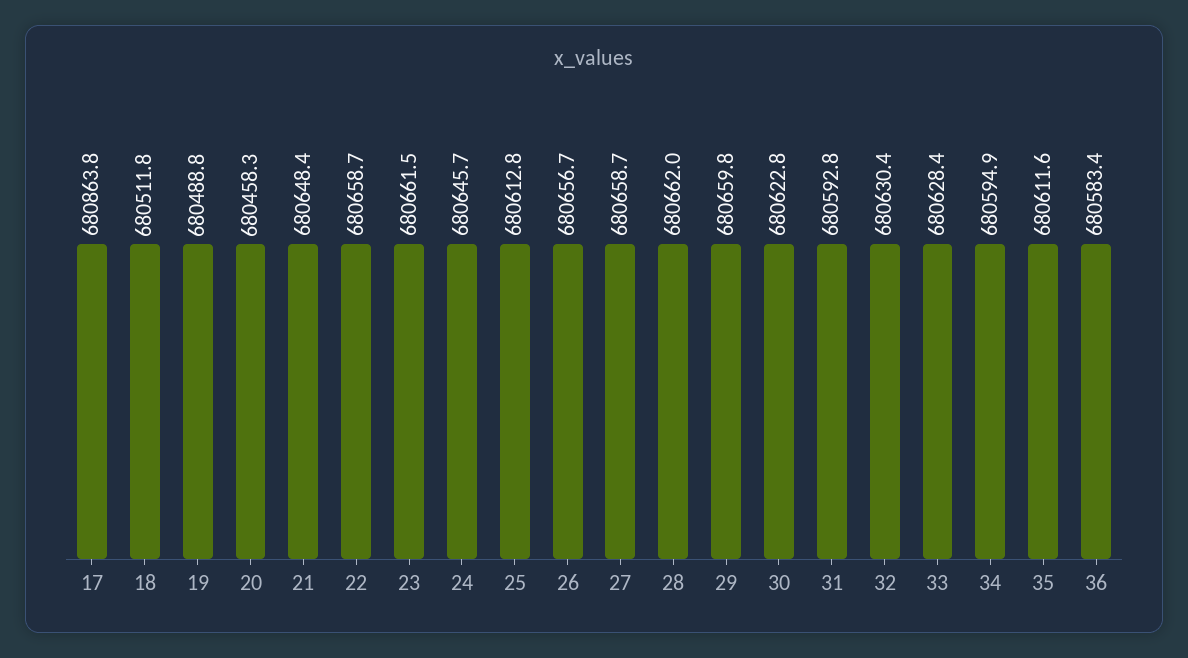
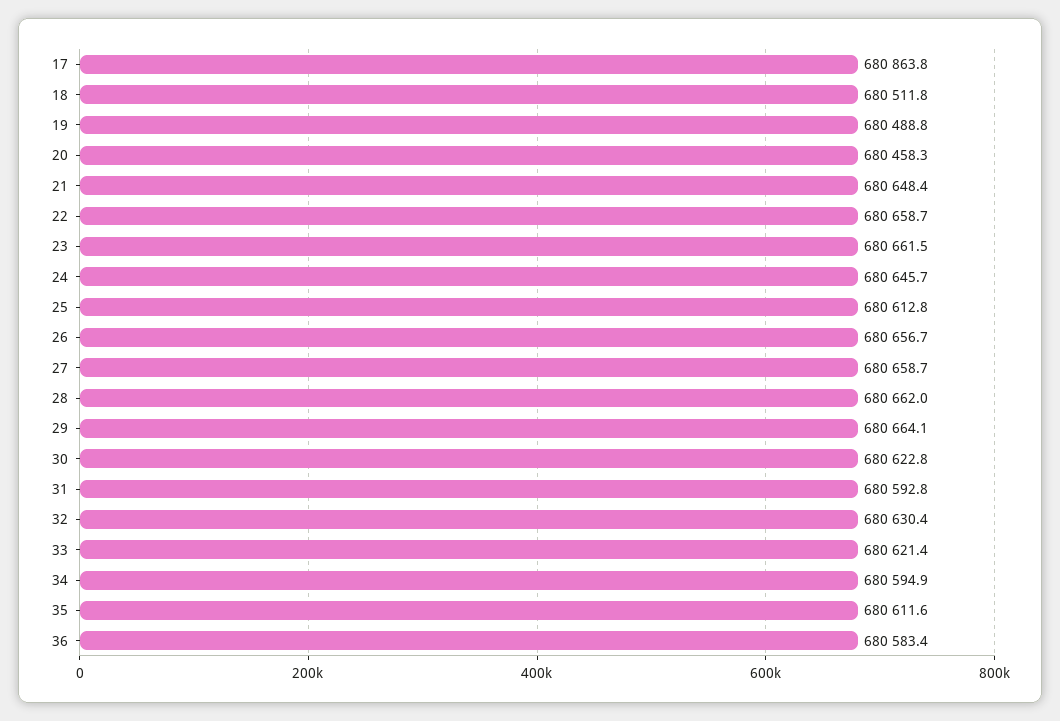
29: 680659.8 -> 680664.1
33: 680628.4 -> 680621.4

